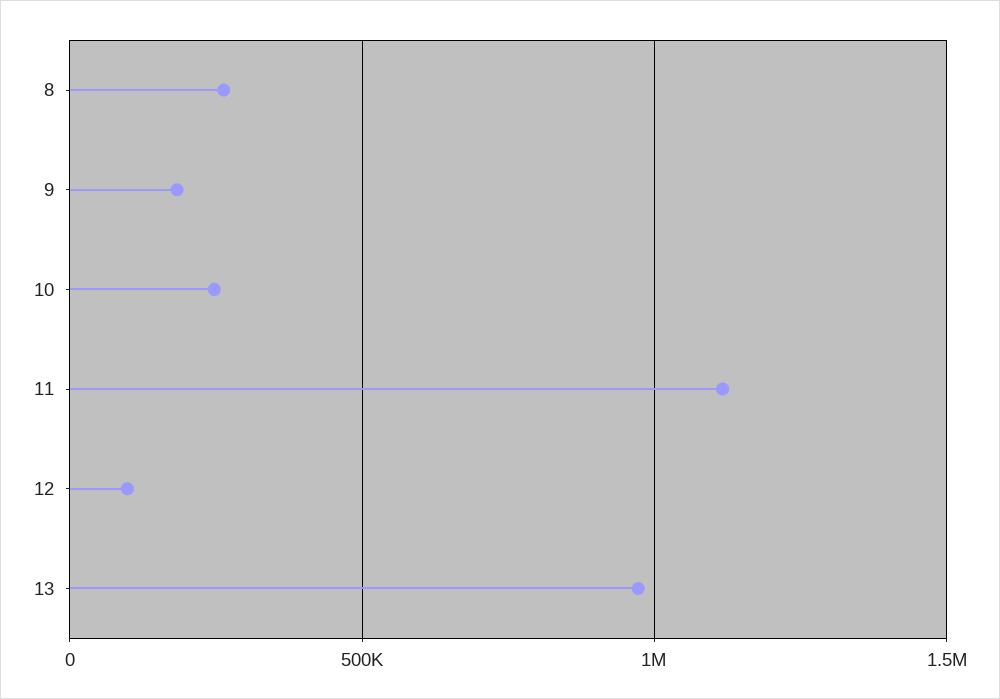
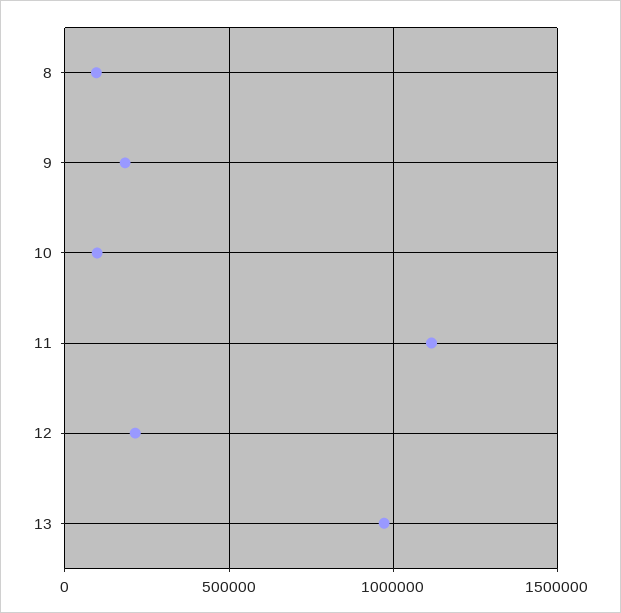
8: 250000 -> 100000
10: 250000 -> 100000
12: 100000 -> 200000

